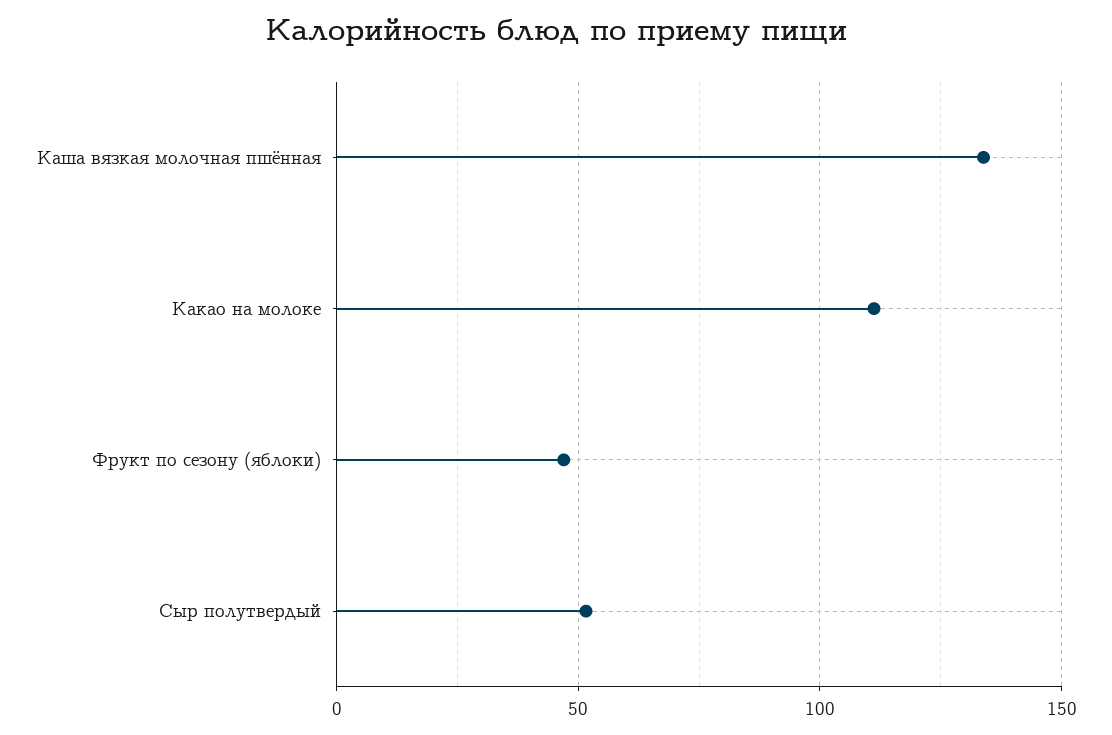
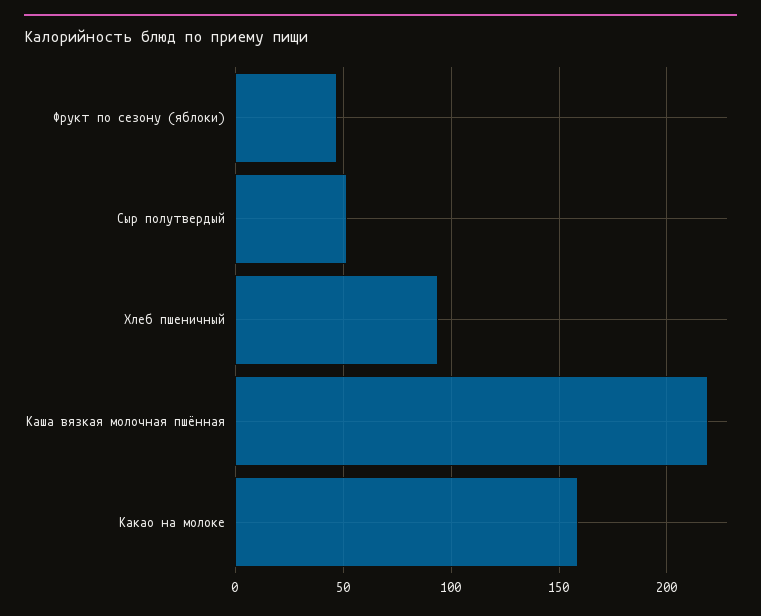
Каша вязкая молочная пшённая: 135 -> 220
Какао на молоке: 110 -> 160
Хлеб пшеничный: none -> 95

